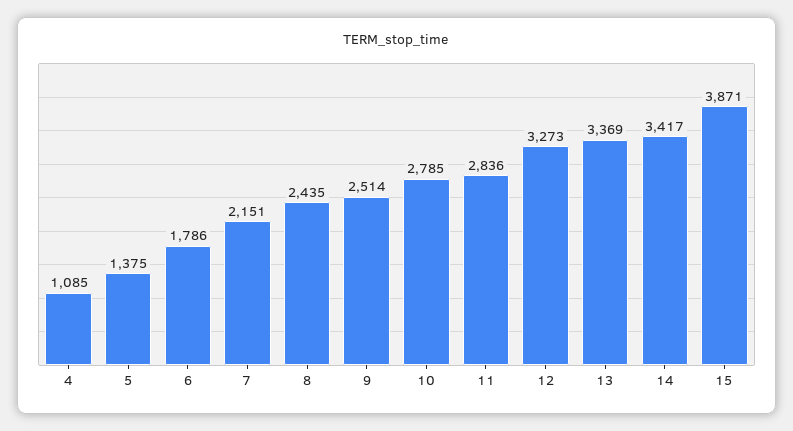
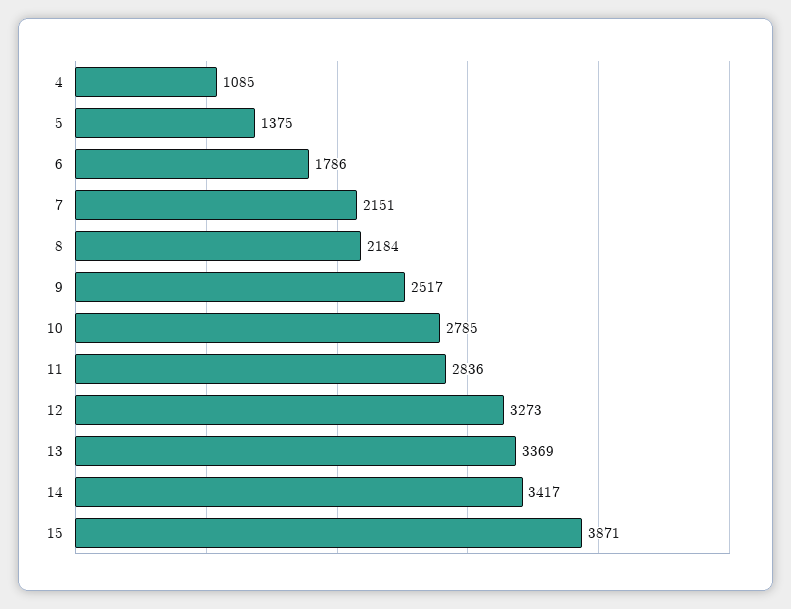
8: 2435 -> 2184
9: 2514 -> 2517

